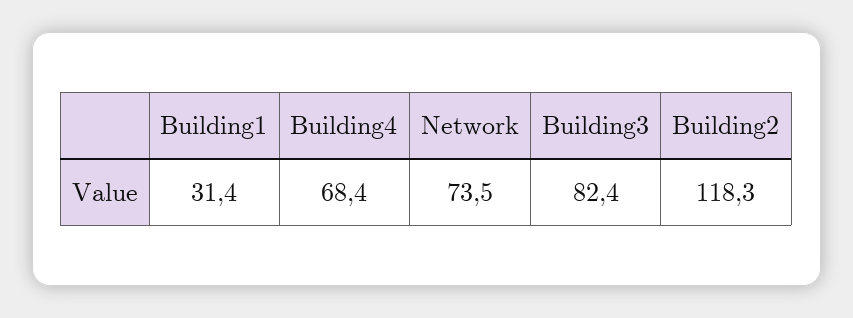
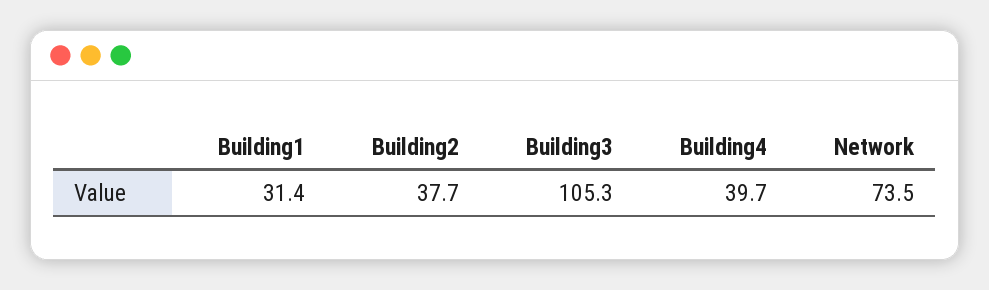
Building4: 68.4 -> 39.7
Building3: 82.4 -> 105.3
Building2: 118.3 -> 37.7

